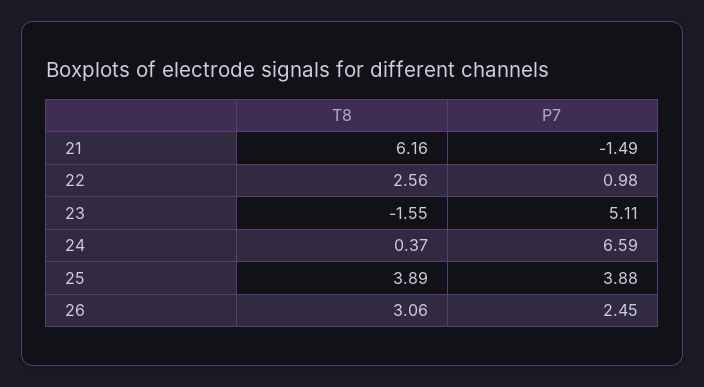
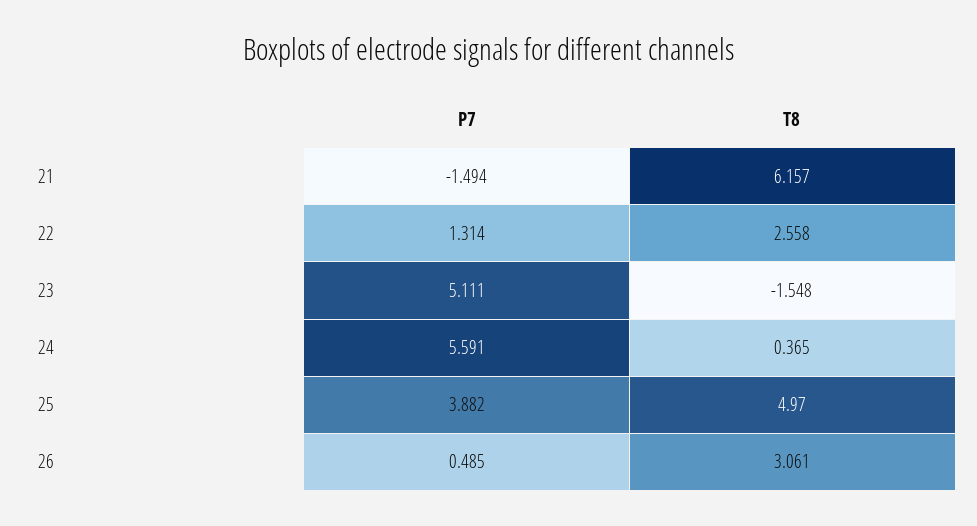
P7, 22: 0.98 -> 1.314
P7, 24: 6.59 -> 5.591
T8, 25: 3.89 -> 4.97
P7, 26: 2.45 -> 0.485

